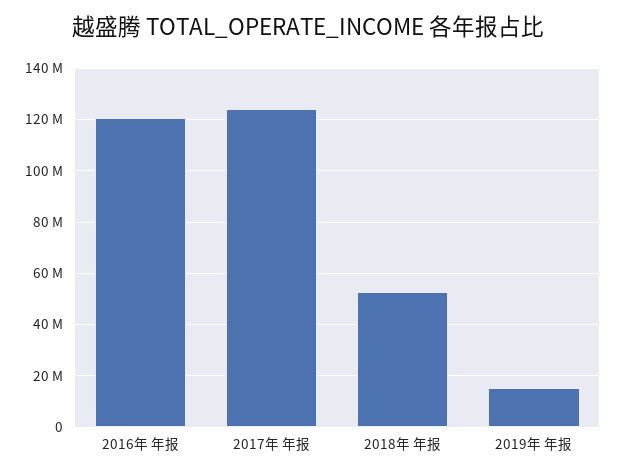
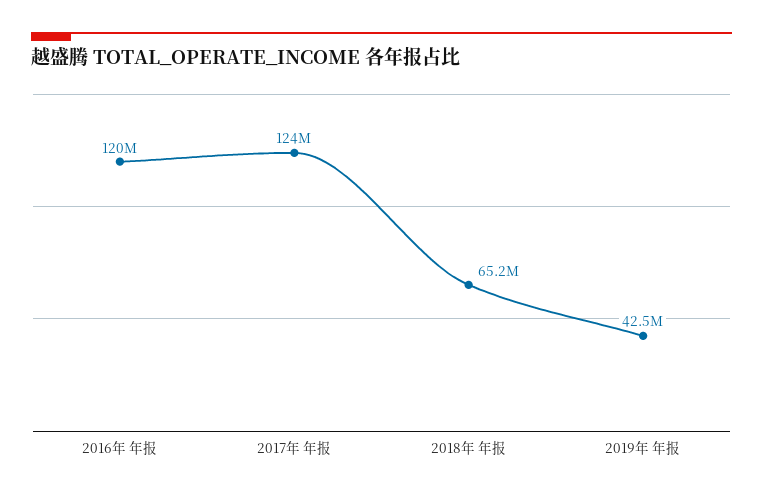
2018年 年报: 52500000 -> 65200000
2019年 年报: 15000000 -> 42500000

